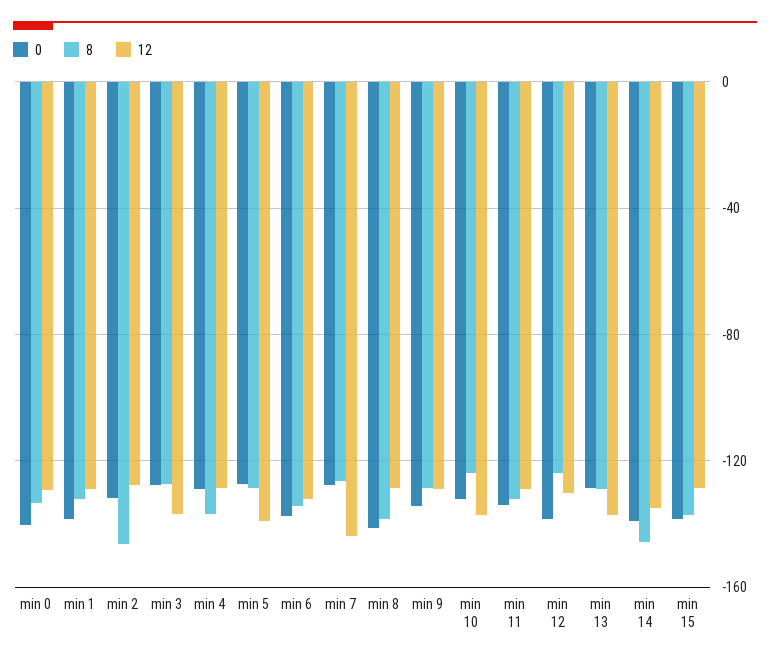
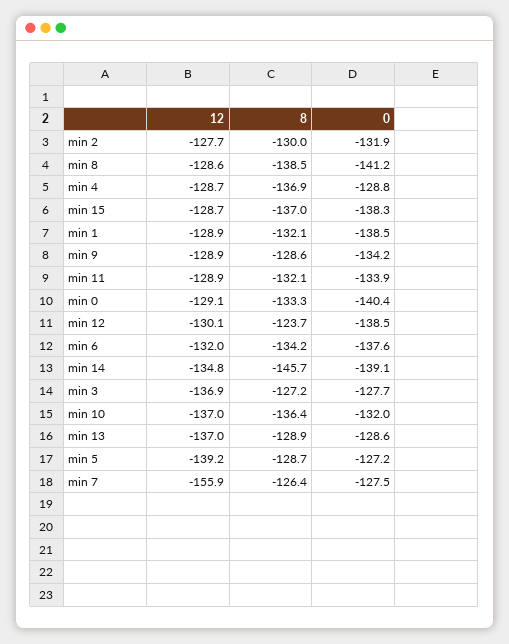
8, min 2: -145 -> -130
12, min 7: -145 -> -155.9
8, min 10: -125 -> -136.4

